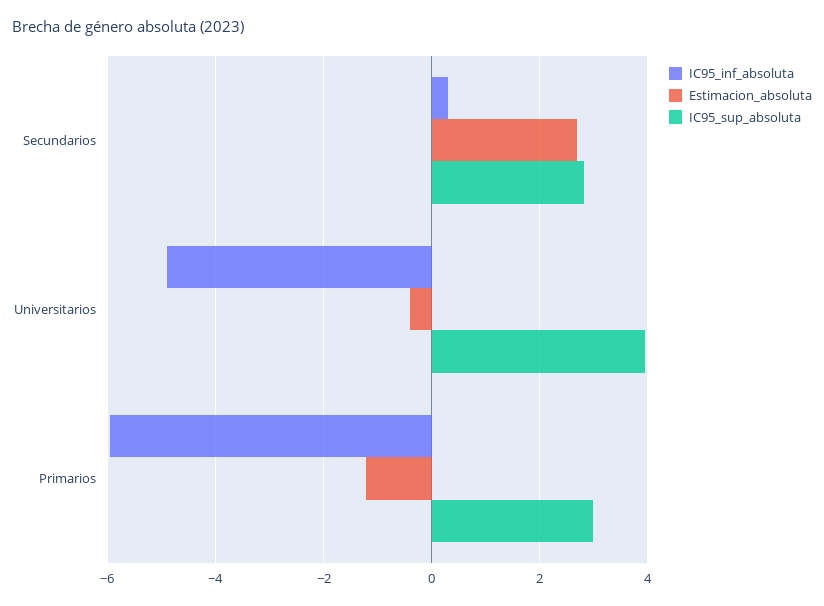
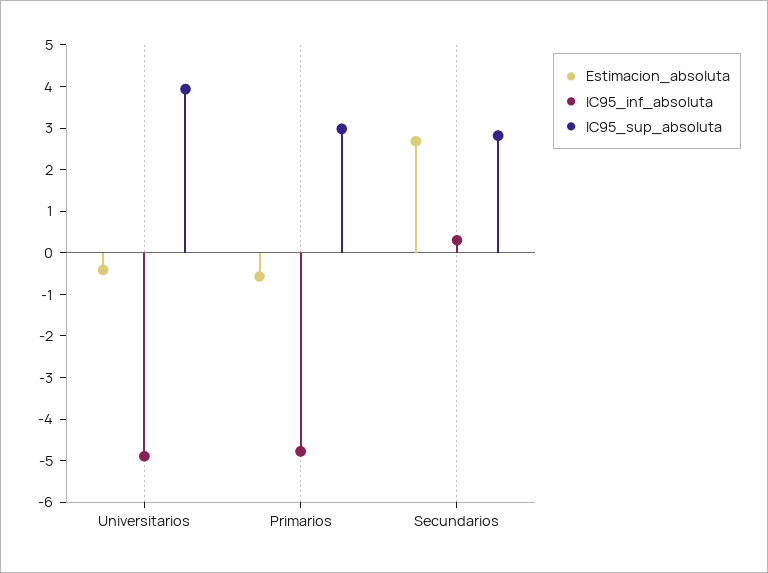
IC95_inf_absoluta, Primarios: -6 -> -4.8
Estimacion_absoluta, Primarios: -1.2 -> -0.6

